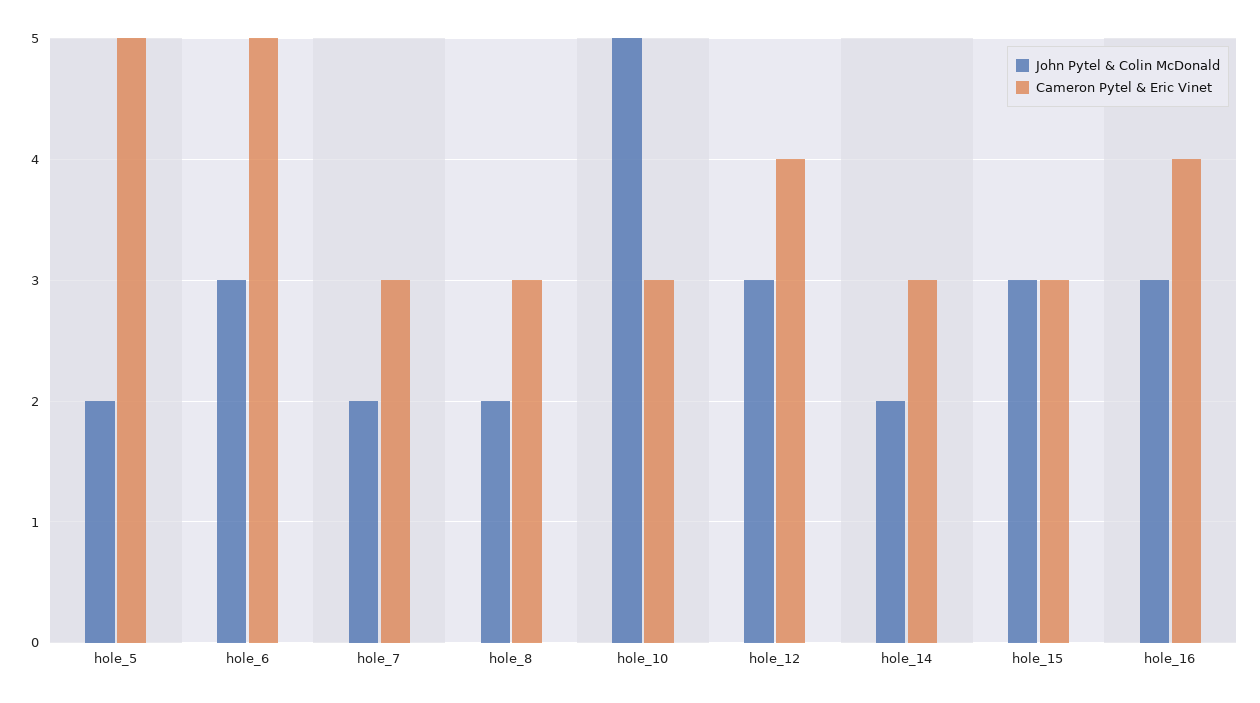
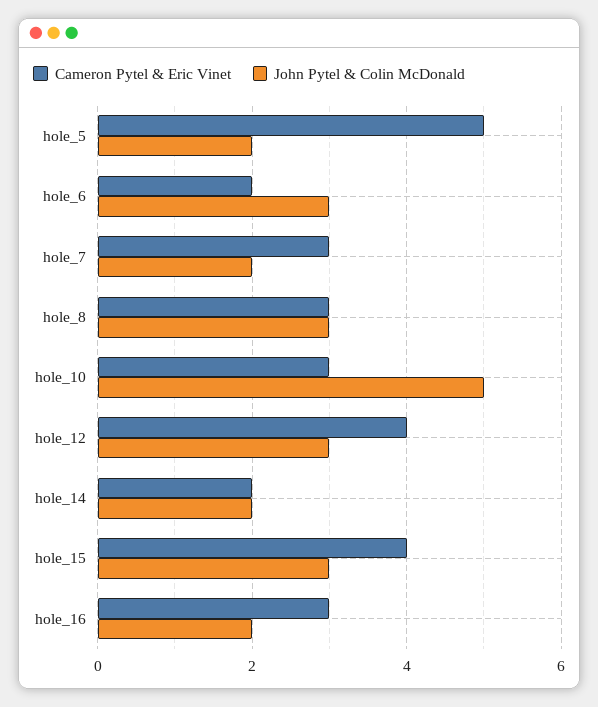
Cameron Pytel & Eric Vinet, hole_6: 5 -> 2
John Pytel & Colin McDonald, hole_8: 2 -> 3
Cameron Pytel & Eric Vinet, hole_14: 3 -> 2
Cameron Pytel & Eric Vinet, hole_15: 3 -> 4
John Pytel & Colin McDonald, hole_16: 3 -> 2
Cameron Pytel & Eric Vinet, hole_16: 4 -> 3

